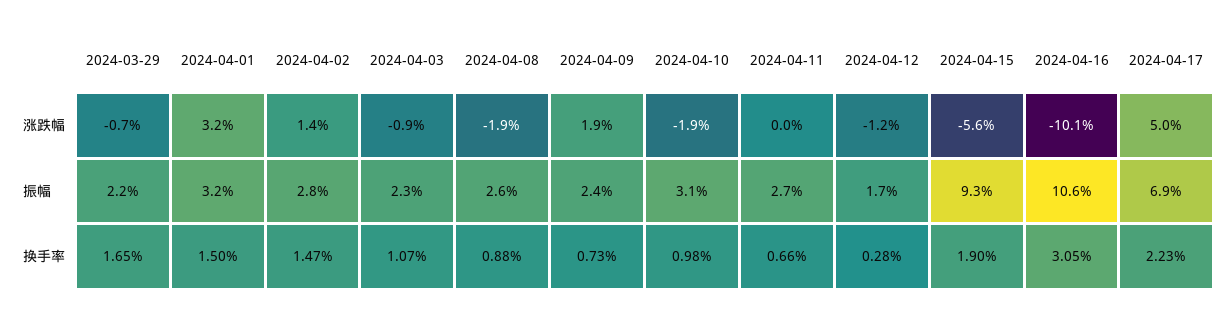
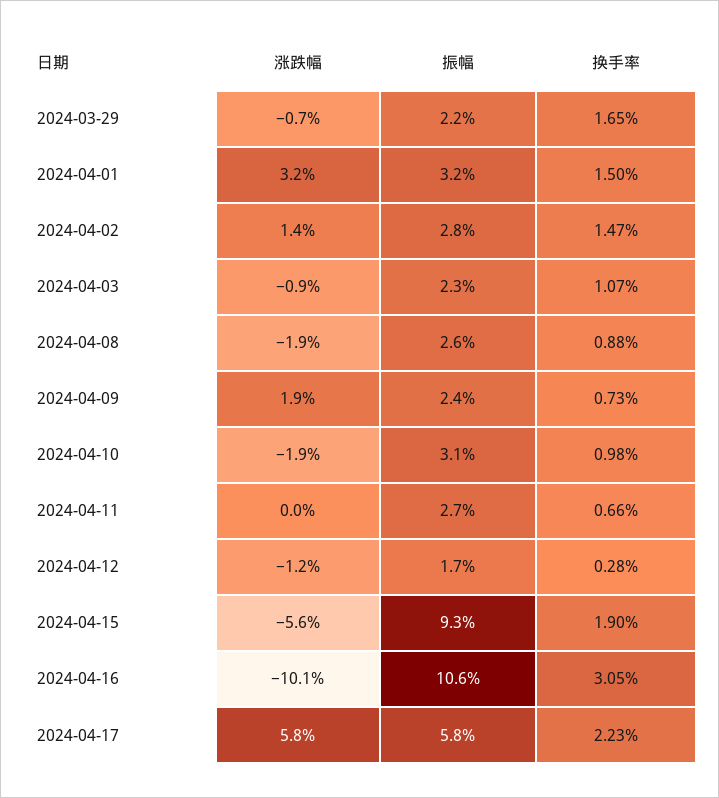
2024-04-17, 涨跌幅: 5 -> 5.8
2024-04-17, 振幅: 6.9 -> 5.8

